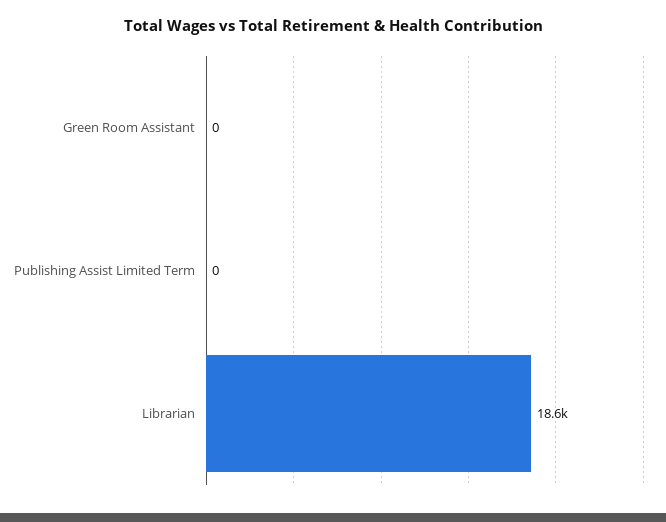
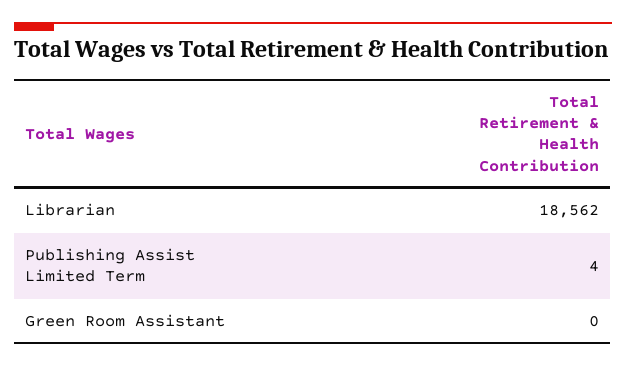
Publishing Assist Limited Term: 0 -> 4

